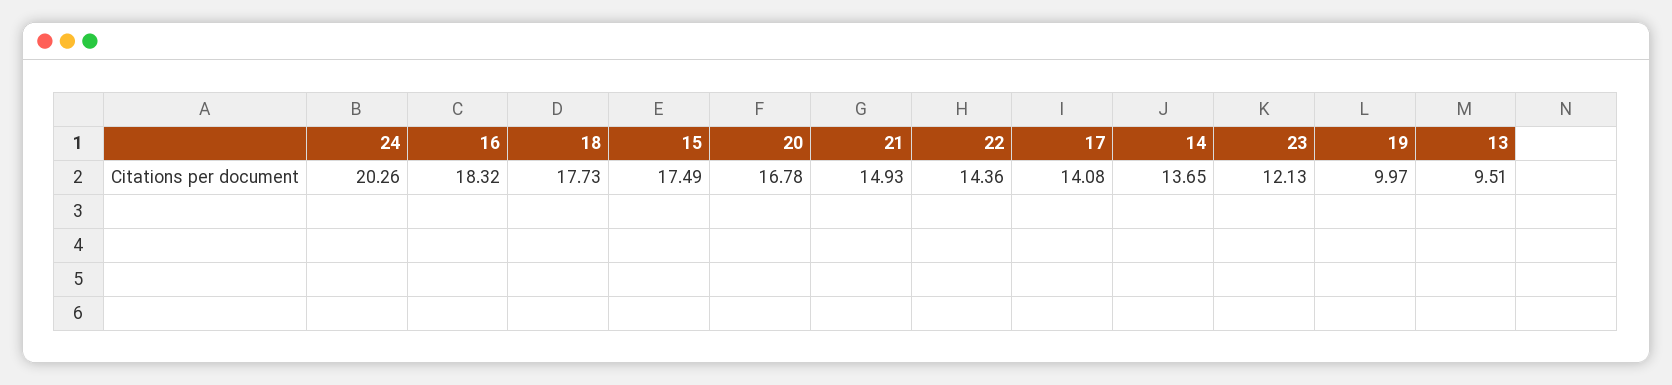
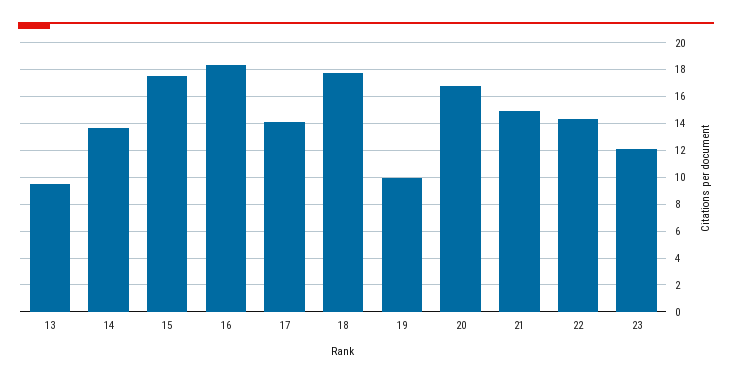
24: 20.26 -> none

